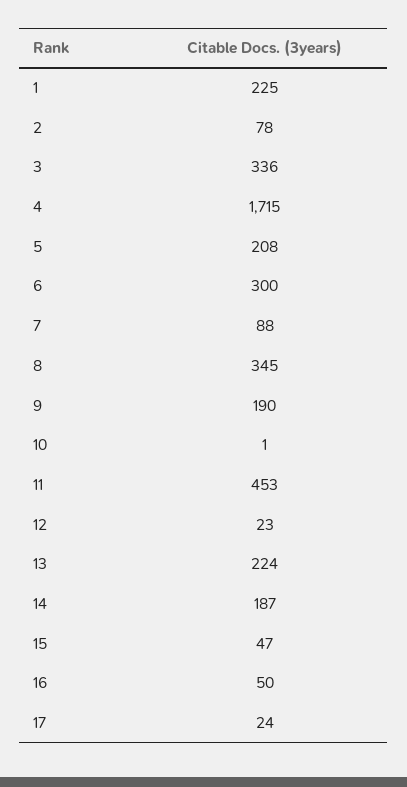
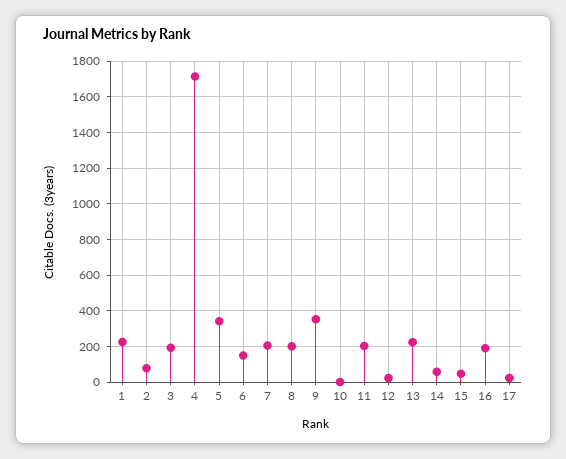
3: 336 -> 200
5: 208 -> 350
6: 300 -> 150
7: 88 -> 200
8: 345 -> 200
9: 190 -> 350
11: 453 -> 200
14: 187 -> 50
16: 50 -> 200

